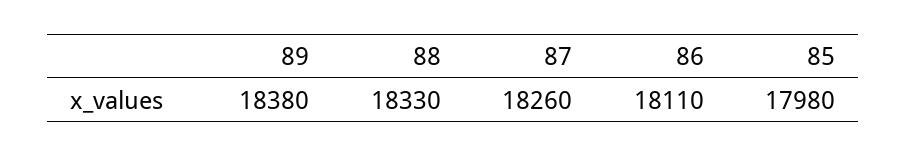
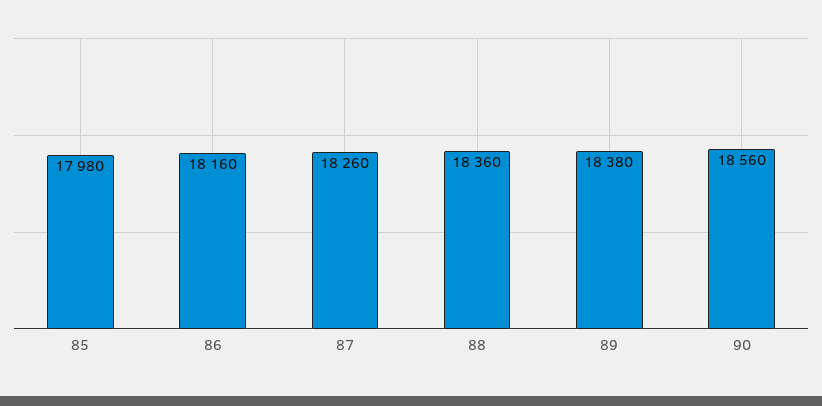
88: 18330 -> 18360
86: 18110 -> 18160
90: none -> 18560

